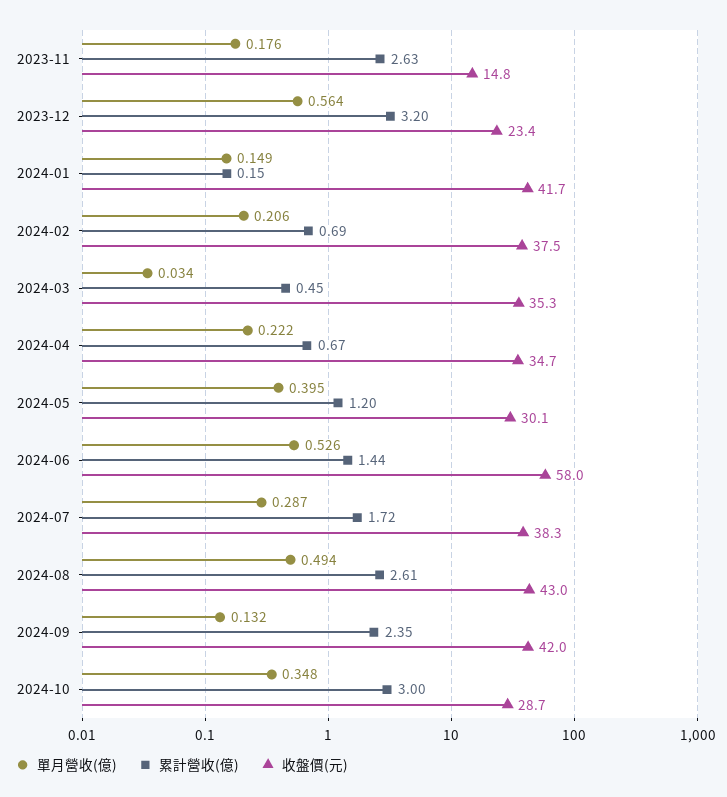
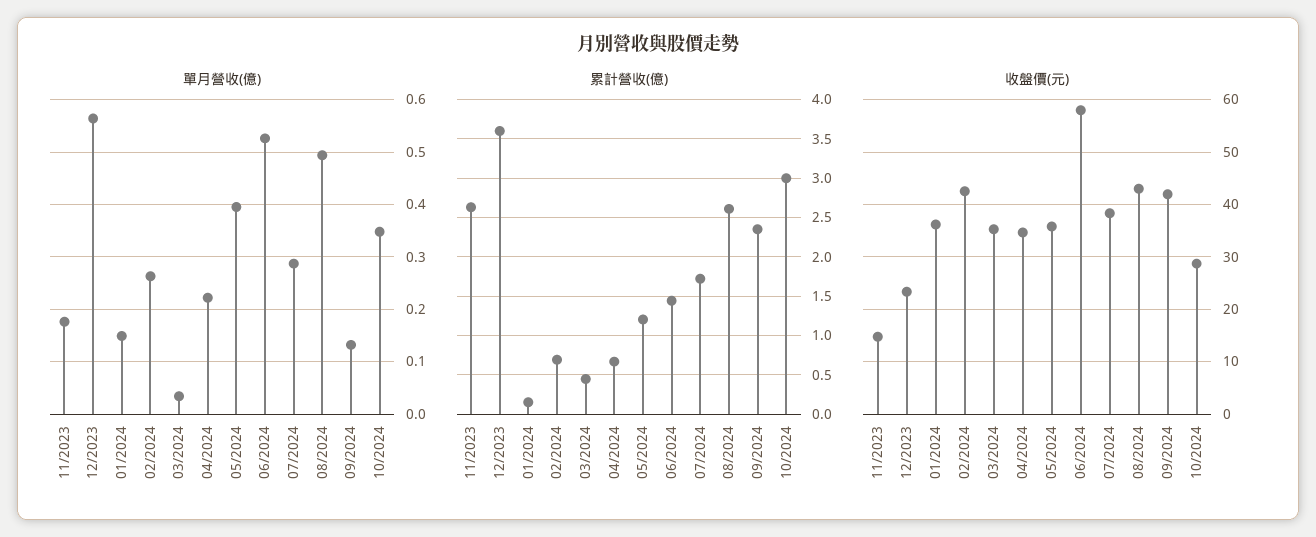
累計營收(億), 2023-12: 3.2 -> 3.6
收盤價(元), 2024-01: 41.7 -> 36
單月營收(億), 2024-02: 0.206 -> 0.26
收盤價(元), 2024-02: 37.5 -> 42
收盤價(元), 2024-05: 30.1 -> 36

